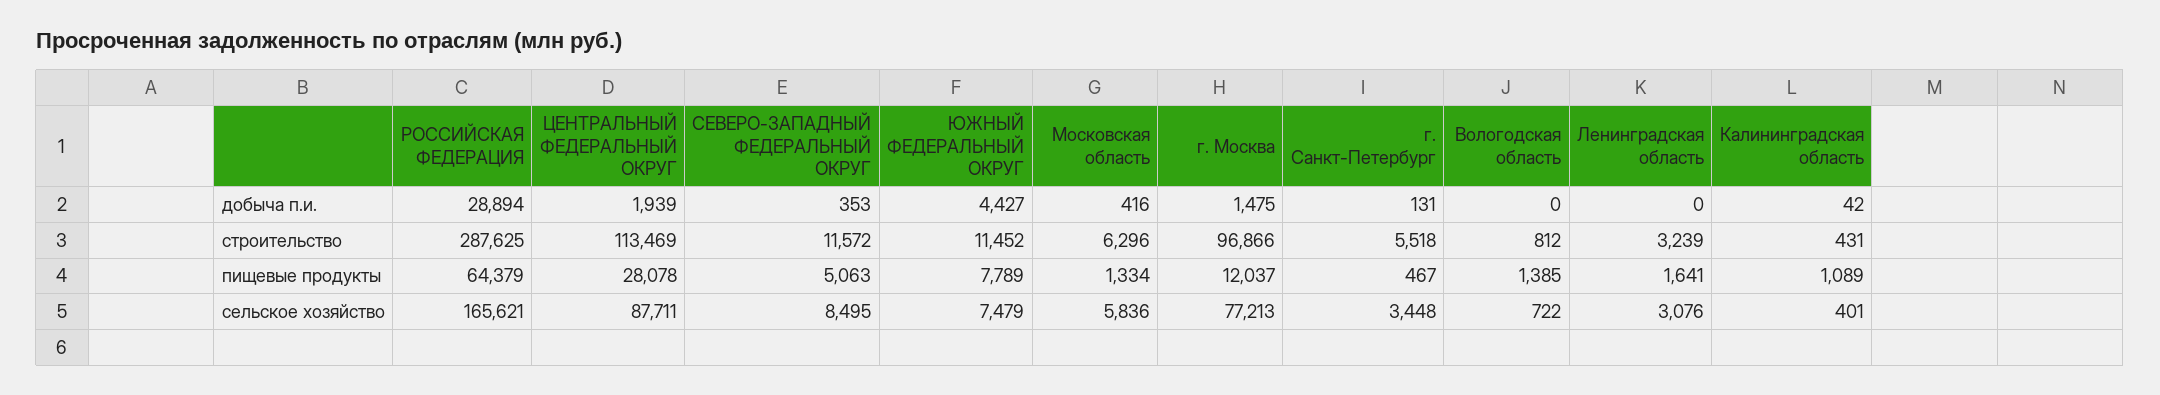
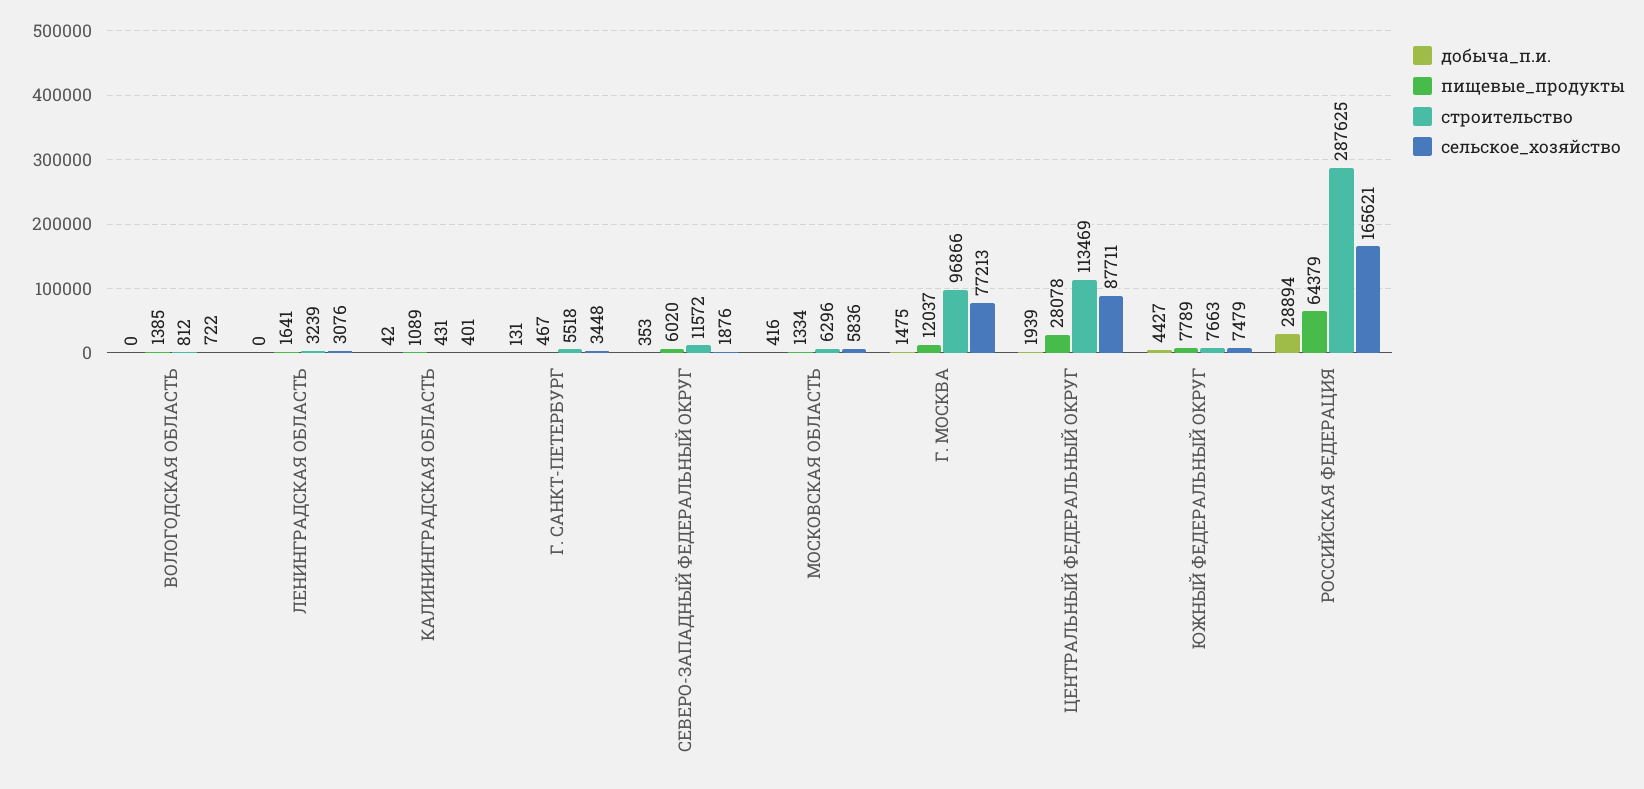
строительство, ЮЖНЫЙ ФЕДЕРАЛЬНЫЙ ОКРУГ: 11452 -> 7663
пищевые продукты, СЕВЕРО-ЗАПАДНЫЙ ФЕДЕРАЛЬНЫЙ ОКРУГ: 5063 -> 6020
сельское хозяйство, СЕВЕРО-ЗАПАДНЫЙ ФЕДЕРАЛЬНЫЙ ОКРУГ: 8495 -> 1876

